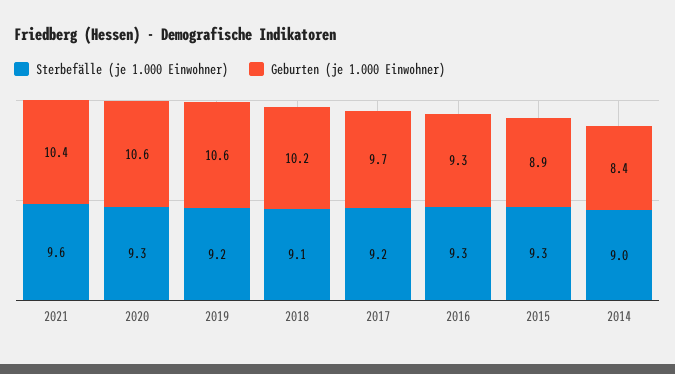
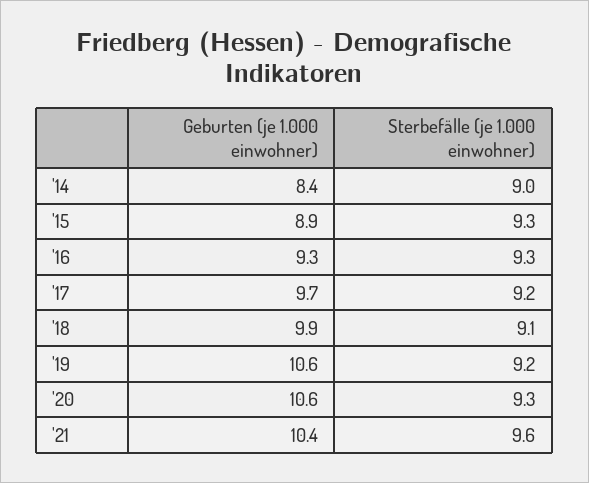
Geburten (je 1.000 Einwohner), 2018: 10.2 -> 9.9

